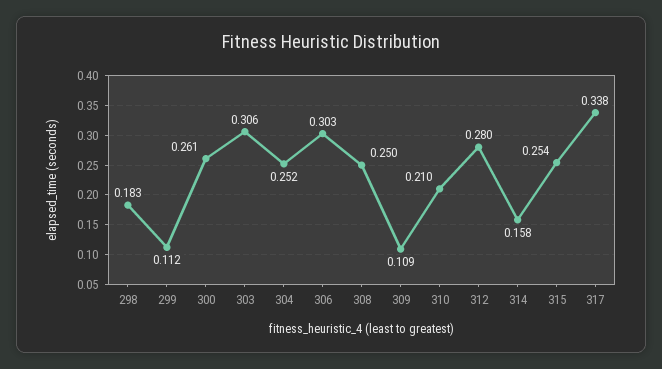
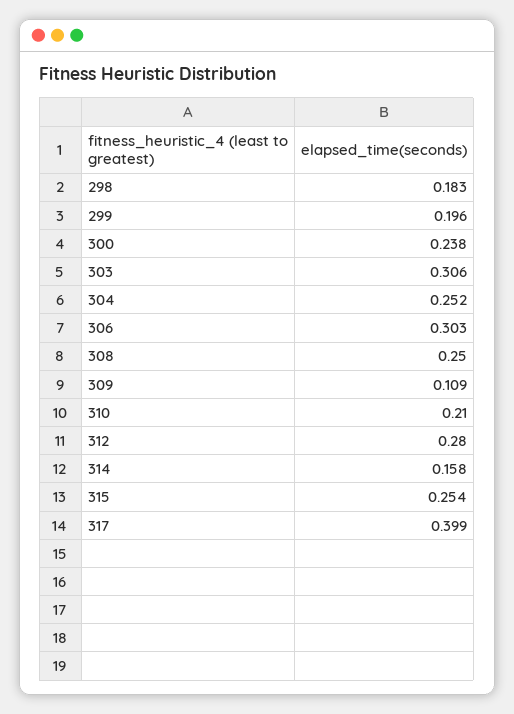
299: 0.112 -> 0.196
300: 0.261 -> 0.238
317: 0.338 -> 0.399

